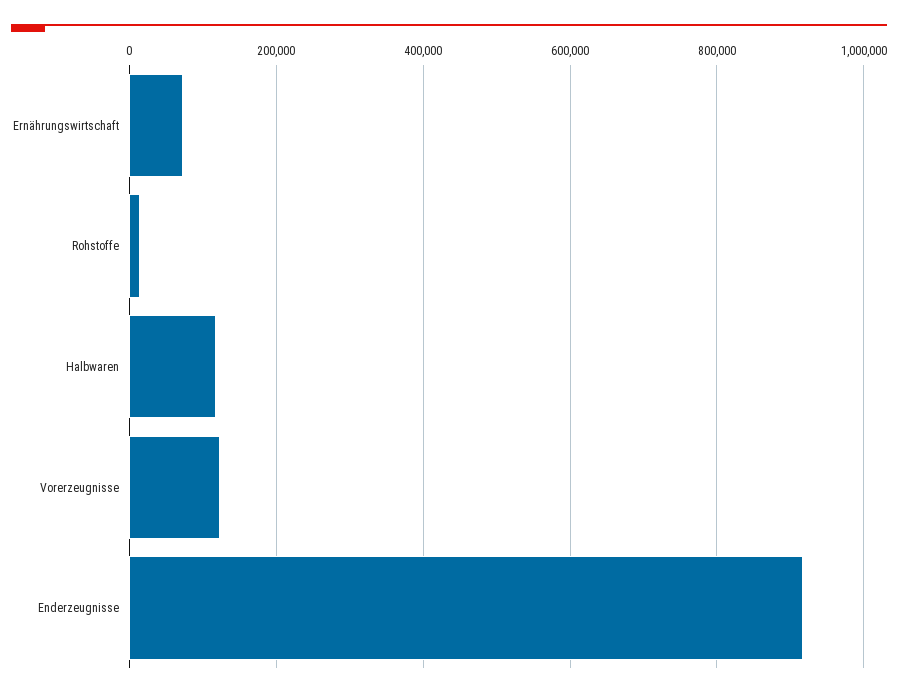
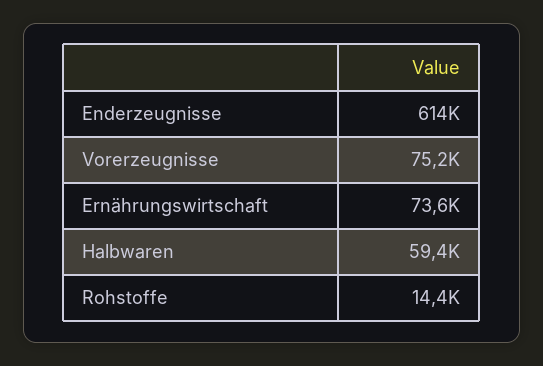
Halbwaren: 120000 -> 59400
Vorerzeugnisse: 120000 -> 75200
Enderzeugnisse: 920000 -> 614000

